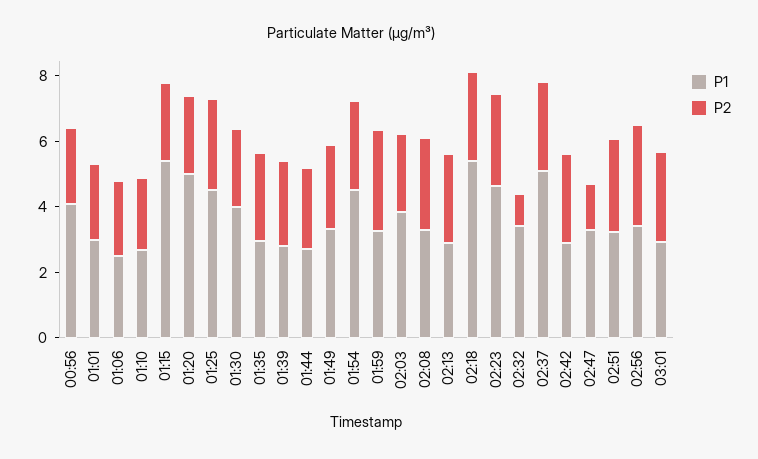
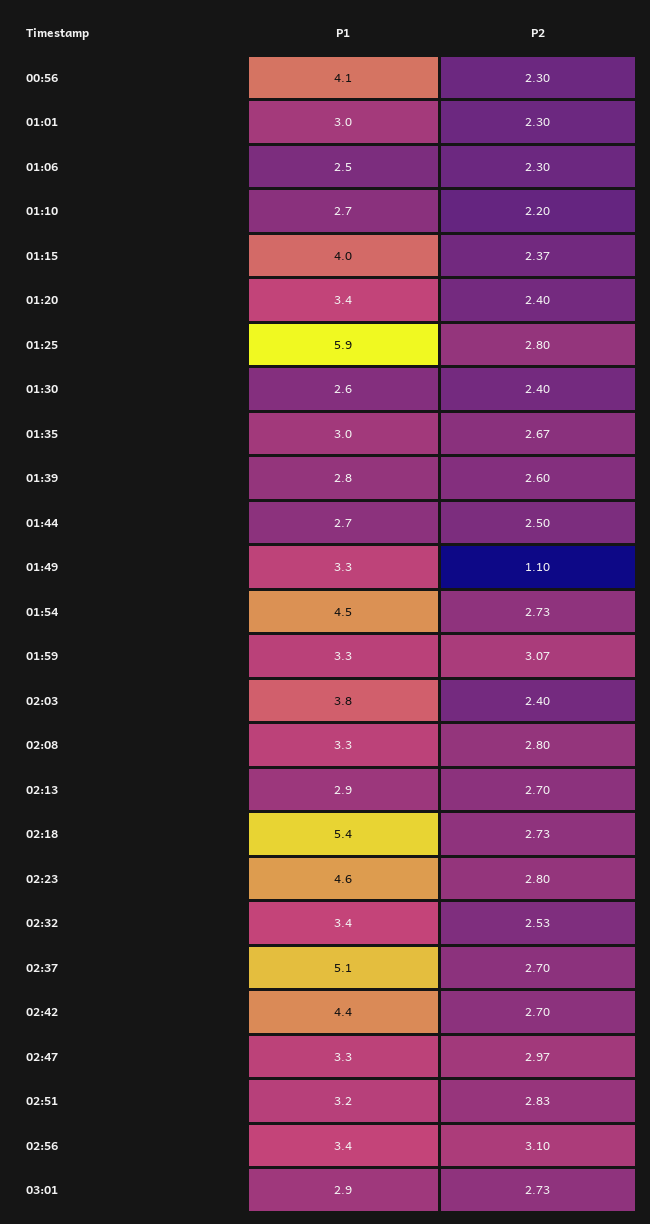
P1, 01:15: 5.5 -> 4
P1, 01:20: 5 -> 3.4
P1, 01:25: 4.5 -> 5.9
P1, 01:30: 4 -> 2.6
P2, 01:49: 2.5 -> 1.1
P2, 02:32: 1 -> 2.53
P1, 02:42: 3 -> 4.4
P2, 02:47: 1.5 -> 2.97

